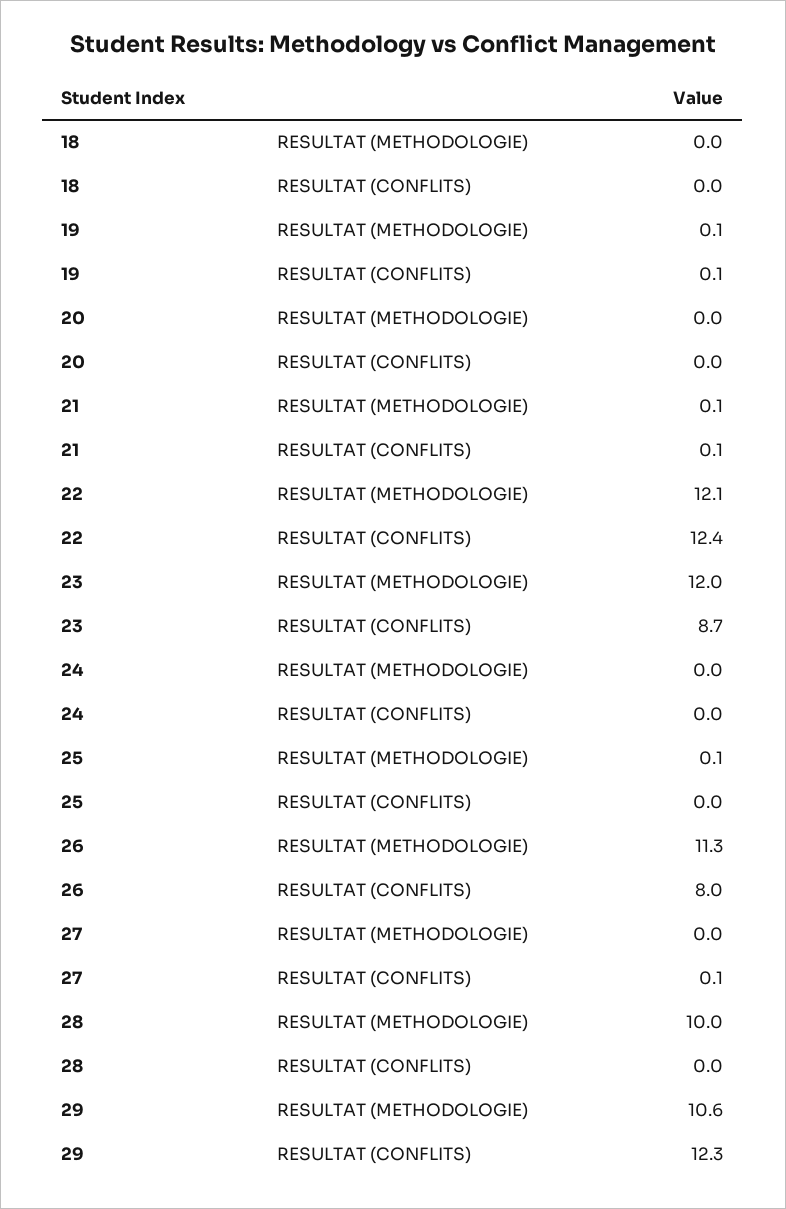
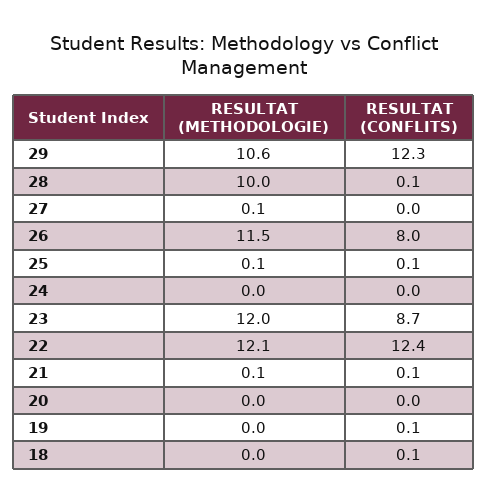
18, RESULTAT (CONFLITS): 0 -> 0.1
19, RESULTAT (METHODOLOGIE): 0.1 -> 0
25, RESULTAT (CONFLITS): 0 -> 0.1
26, RESULTAT (METHODOLOGIE): 11.3 -> 11.5
27, RESULTAT (METHODOLOGIE): 0 -> 0.1
27, RESULTAT (CONFLITS): 0.1 -> 0
28, RESULTAT (CONFLITS): 0 -> 0.1

